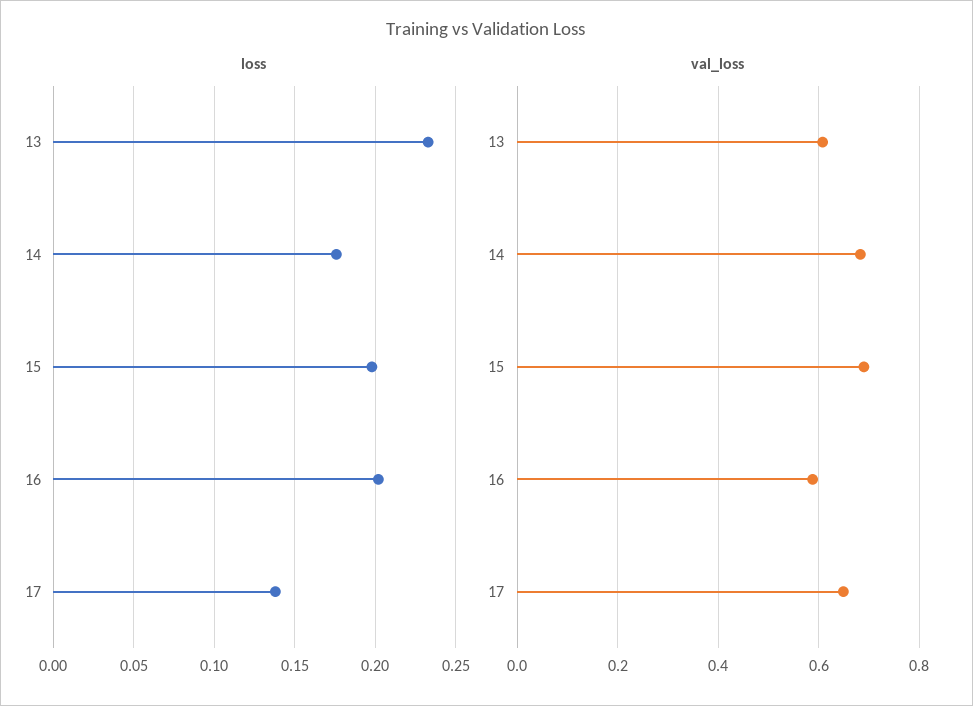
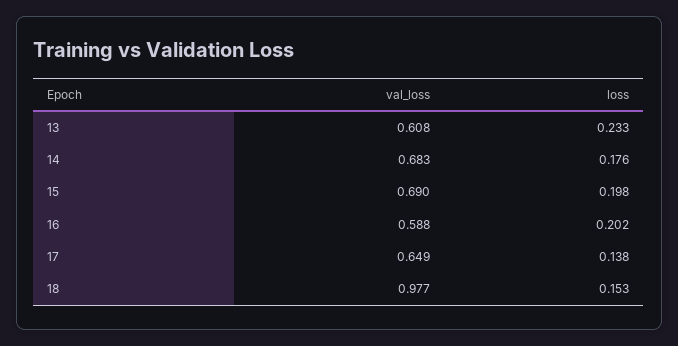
val_loss, 18: none -> 0.977
loss, 18: none -> 0.153

